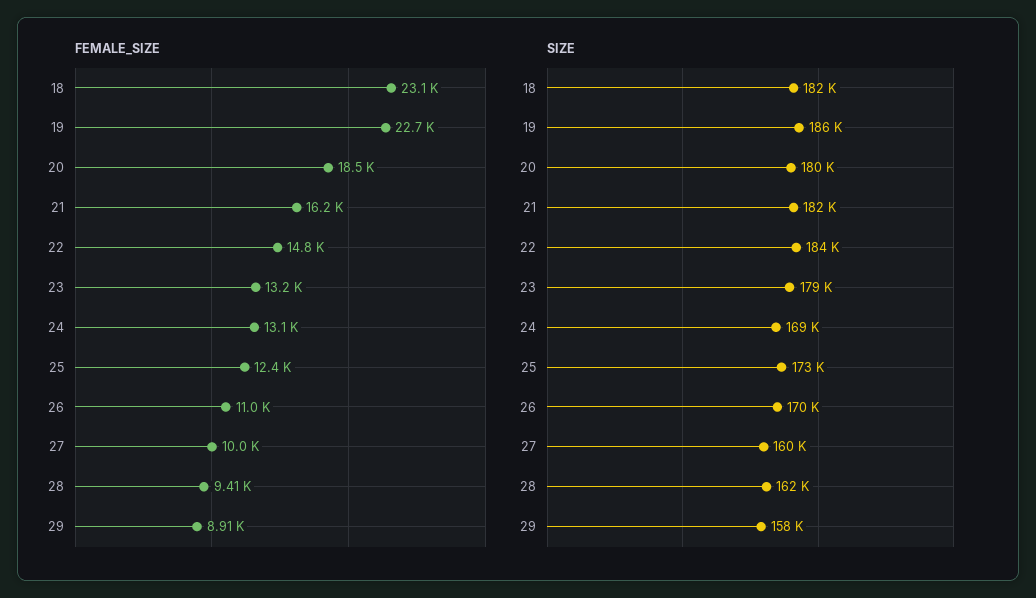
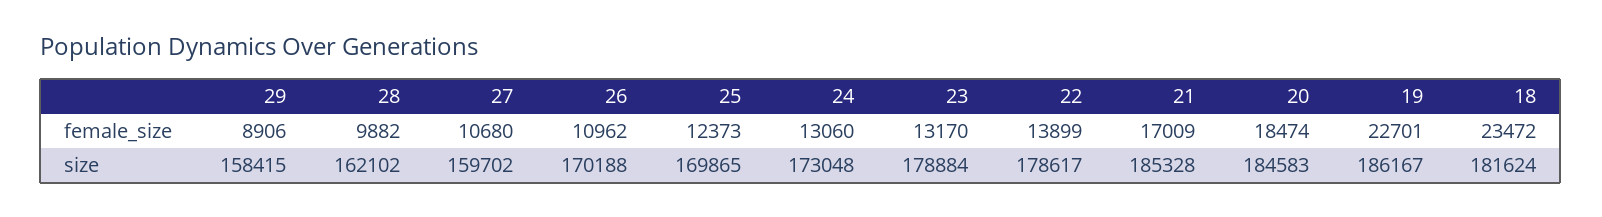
FEMALE_SIZE, 18: 23100 -> 23472
FEMALE_SIZE, 21: 16200 -> 17009
FEMALE_SIZE, 22: 14800 -> 13899
FEMALE_SIZE, 27: 10000 -> 10680
FEMALE_SIZE, 28: 9410 -> 9882
SIZE, 20: 180000 -> 184583
SIZE, 21: 182000 -> 185328
SIZE, 22: 184000 -> 178617
SIZE, 24: 169000 -> 173048
SIZE, 25: 173000 -> 169865

